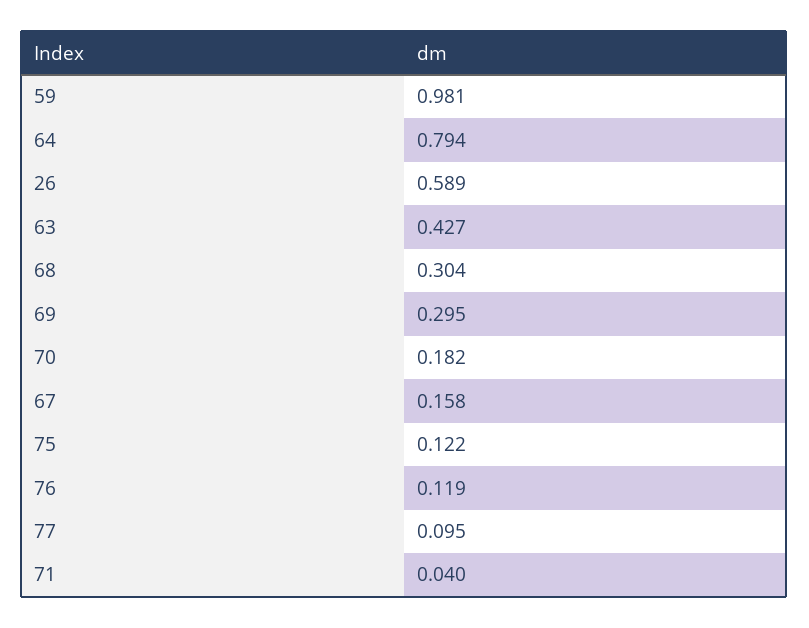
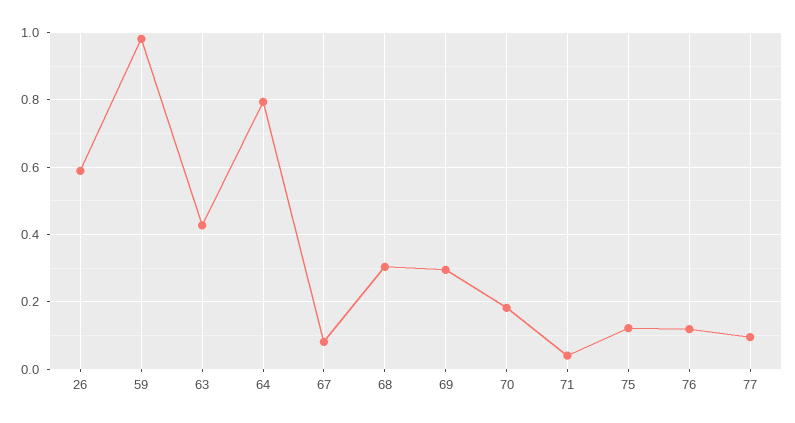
67: 0.158 -> 0.08

